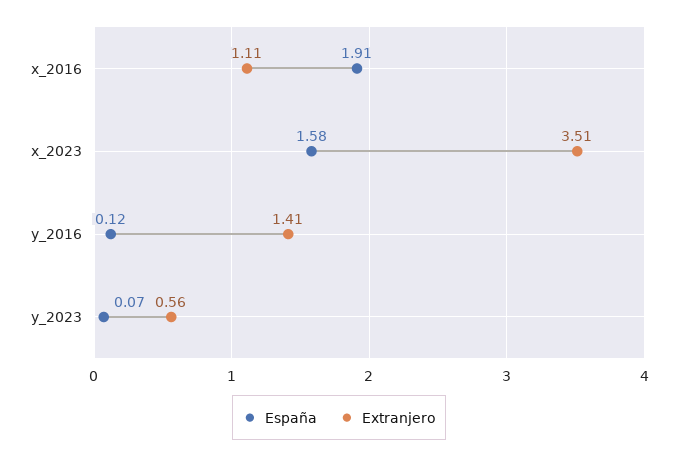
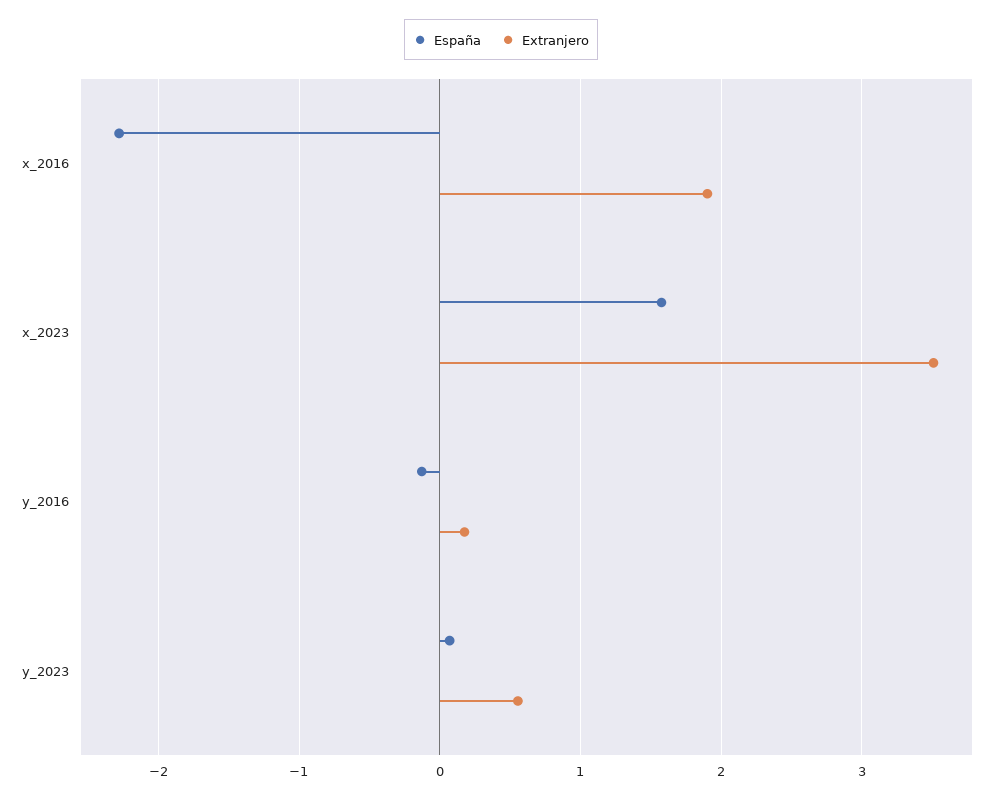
España, x_2016: 1.91 -> -2.3
Extranjero, x_2016: 1.11 -> 1.9
España, y_2016: 0.12 -> -0.1
Extranjero, y_2016: 1.41 -> 0.2

